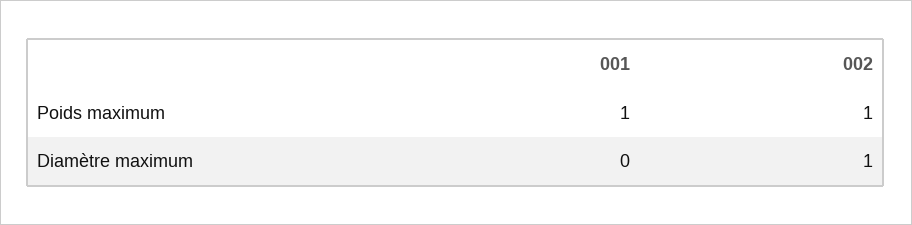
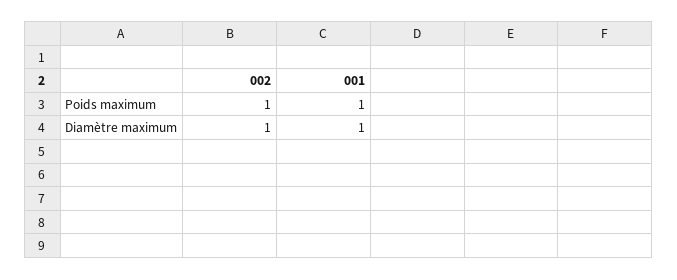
001, Diamètre maximum: 0 -> 1

